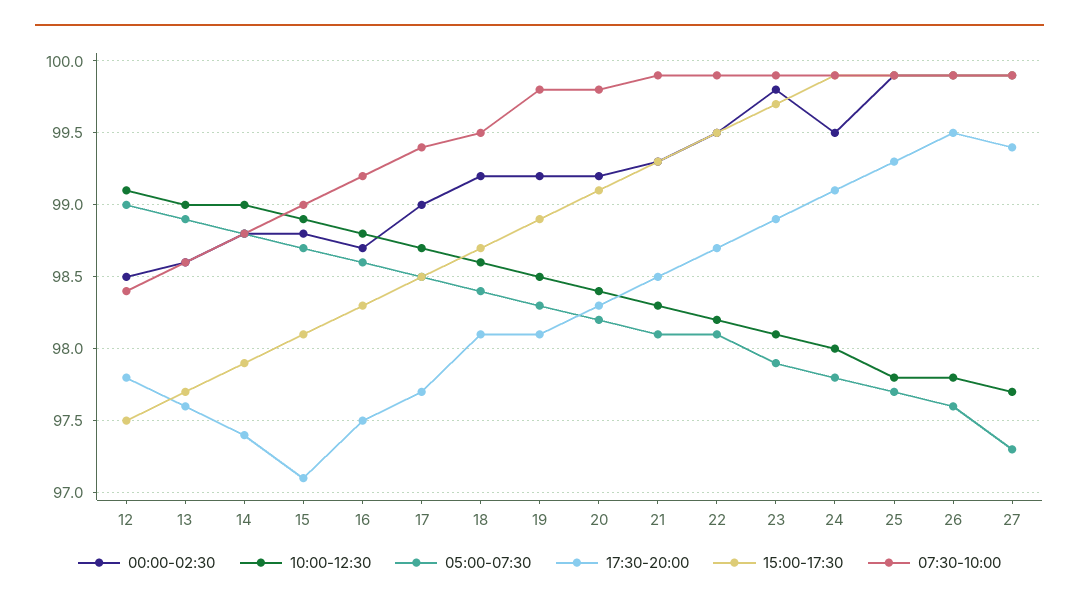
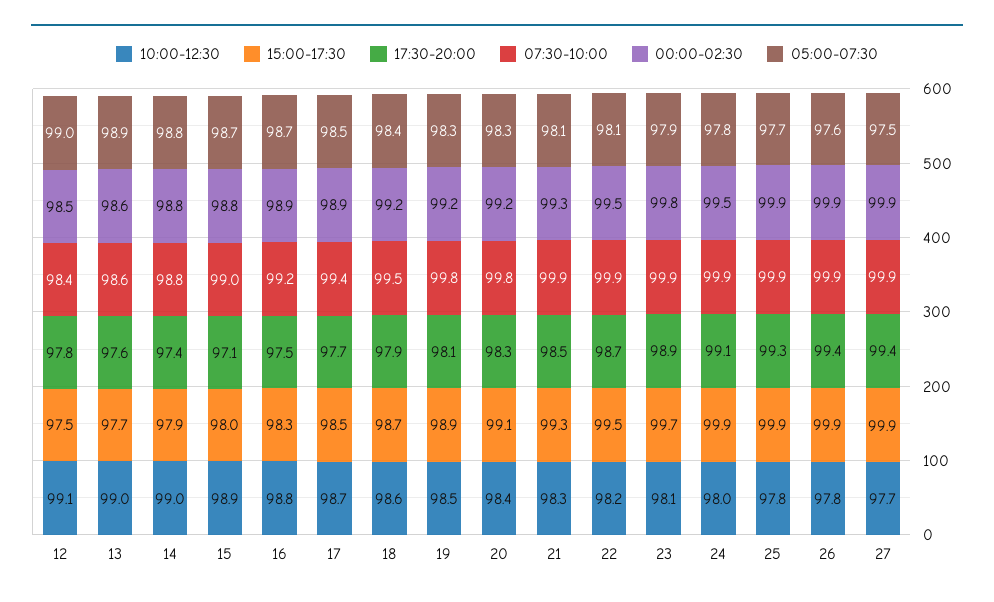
15:00-17:30, 15: 98.1 -> 98
00:00-02:30, 16: 98.7 -> 98.9
05:00-07:30, 16: 98.6 -> 98.7
00:00-02:30, 17: 99 -> 98.9
17:30-20:00, 18: 98.1 -> 97.9
05:00-07:30, 20: 98.2 -> 98.3
17:30-20:00, 26: 99.5 -> 99.4
05:00-07:30, 27: 97.3 -> 97.5

